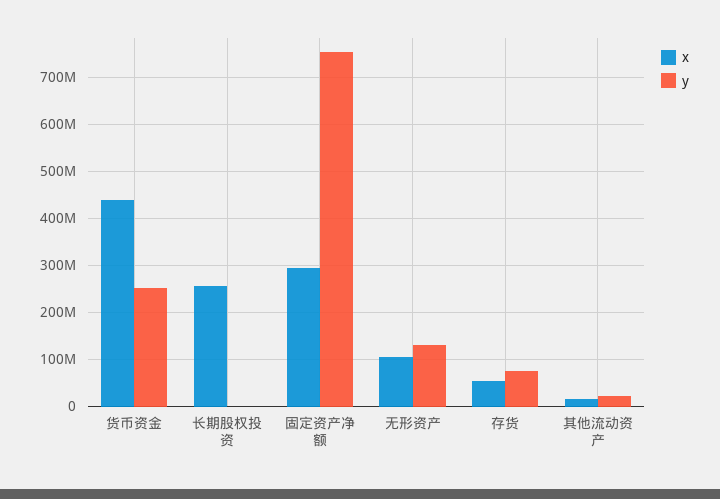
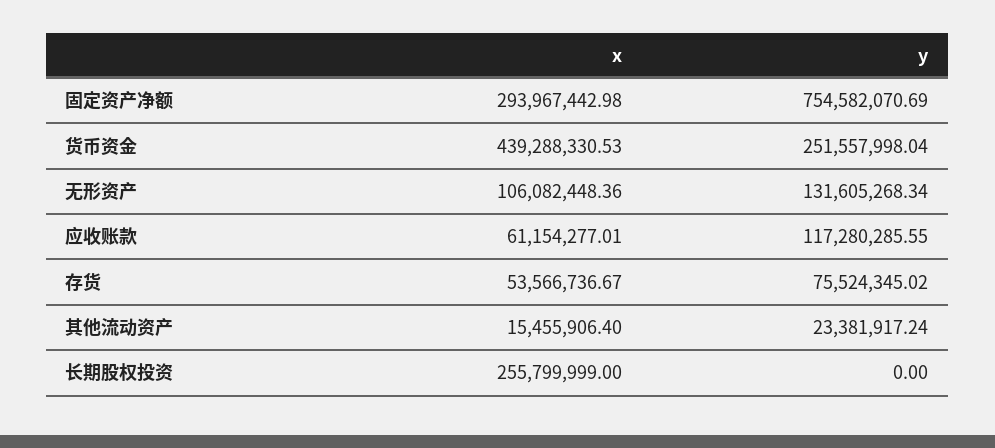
x, 应收账款: none -> 61154277.01
y, 应收账款: none -> 117280285.55

